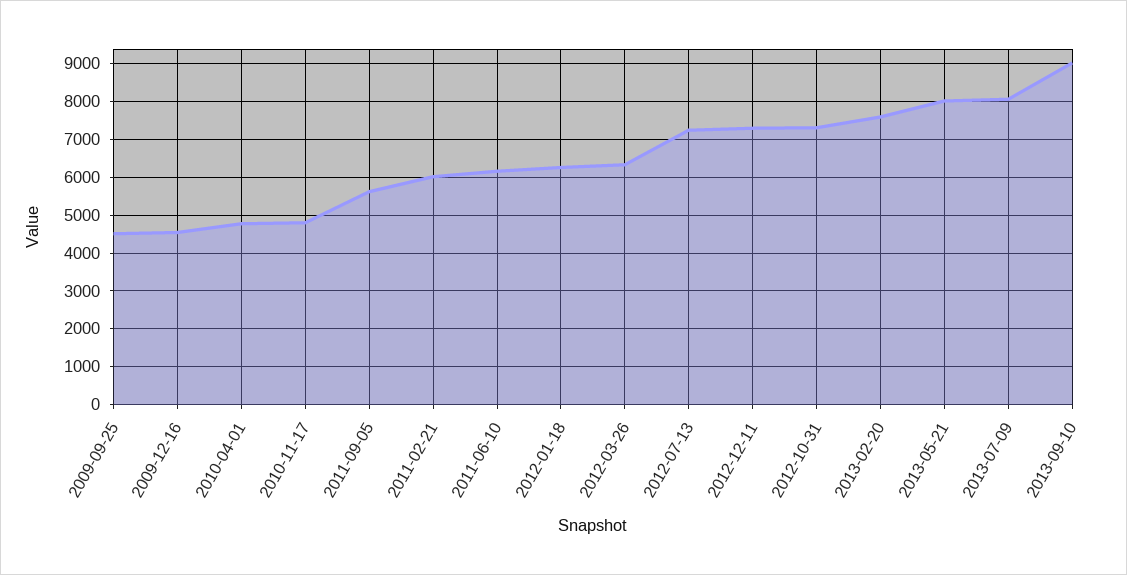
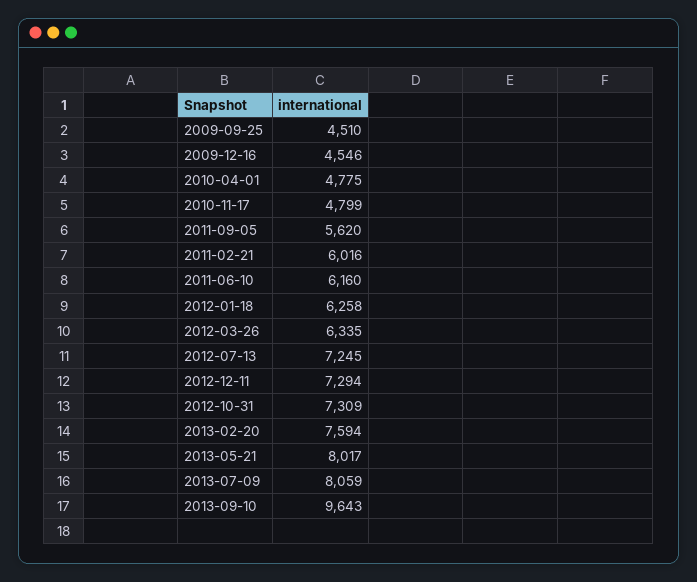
2013-09-10: 9000 -> 9643

